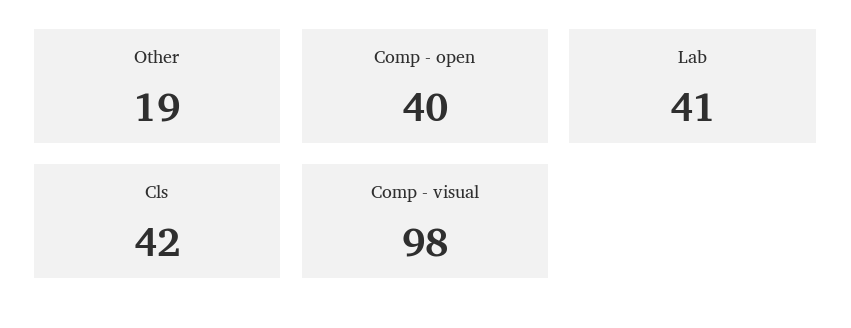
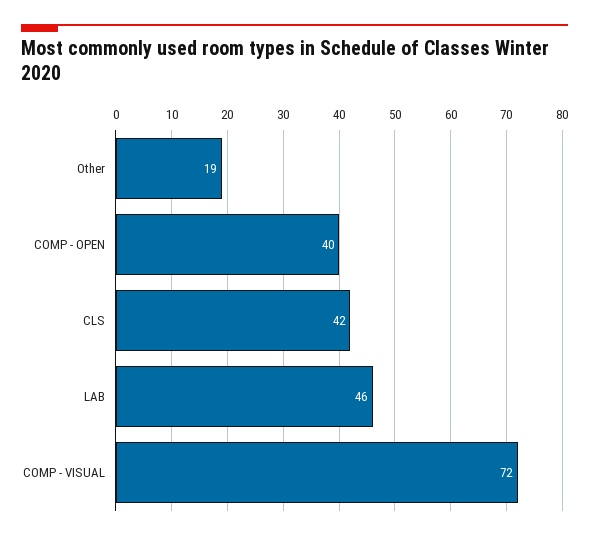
Lab: 41 -> 46
Comp - visual: 98 -> 72

